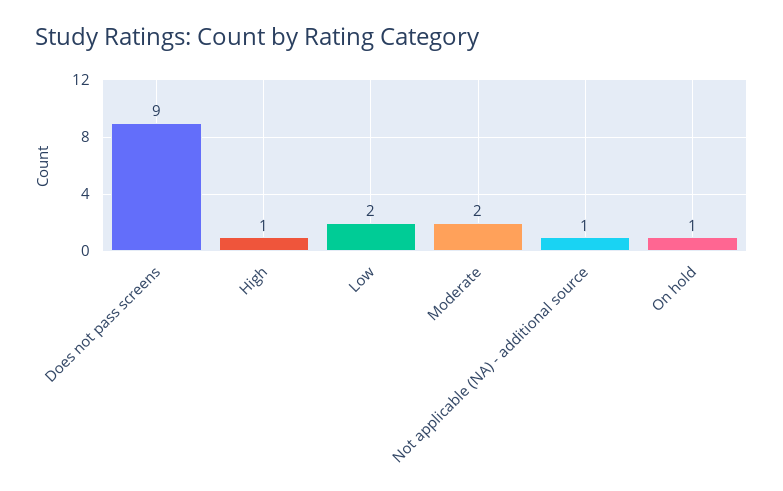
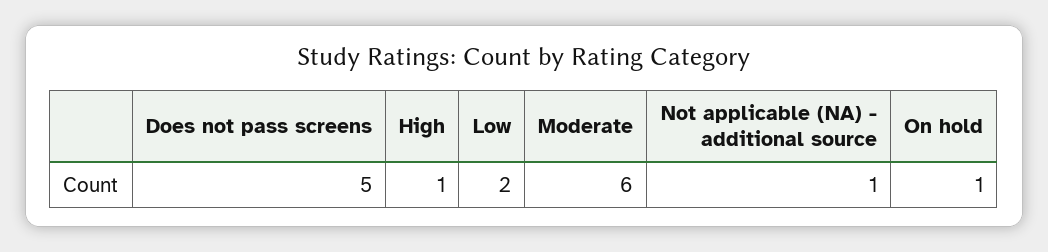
Does not pass screens: 9 -> 5
Moderate: 2 -> 6

